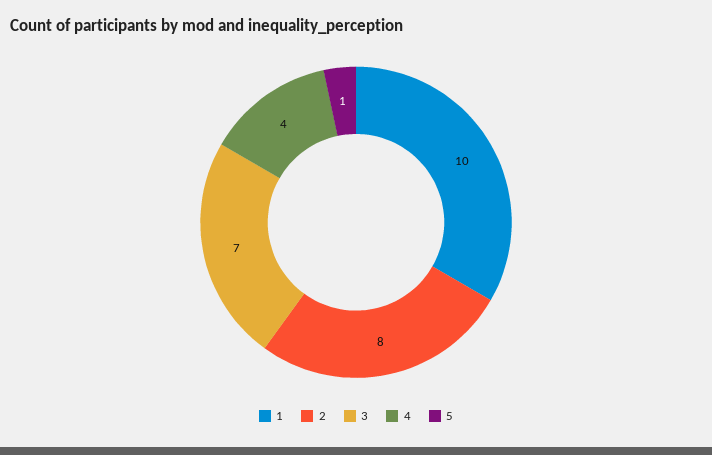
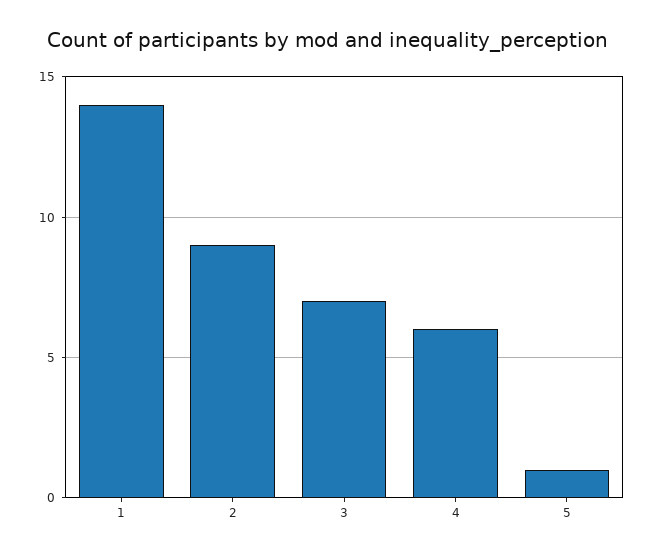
1: 10 -> 14
2: 8 -> 9
4: 4 -> 6

